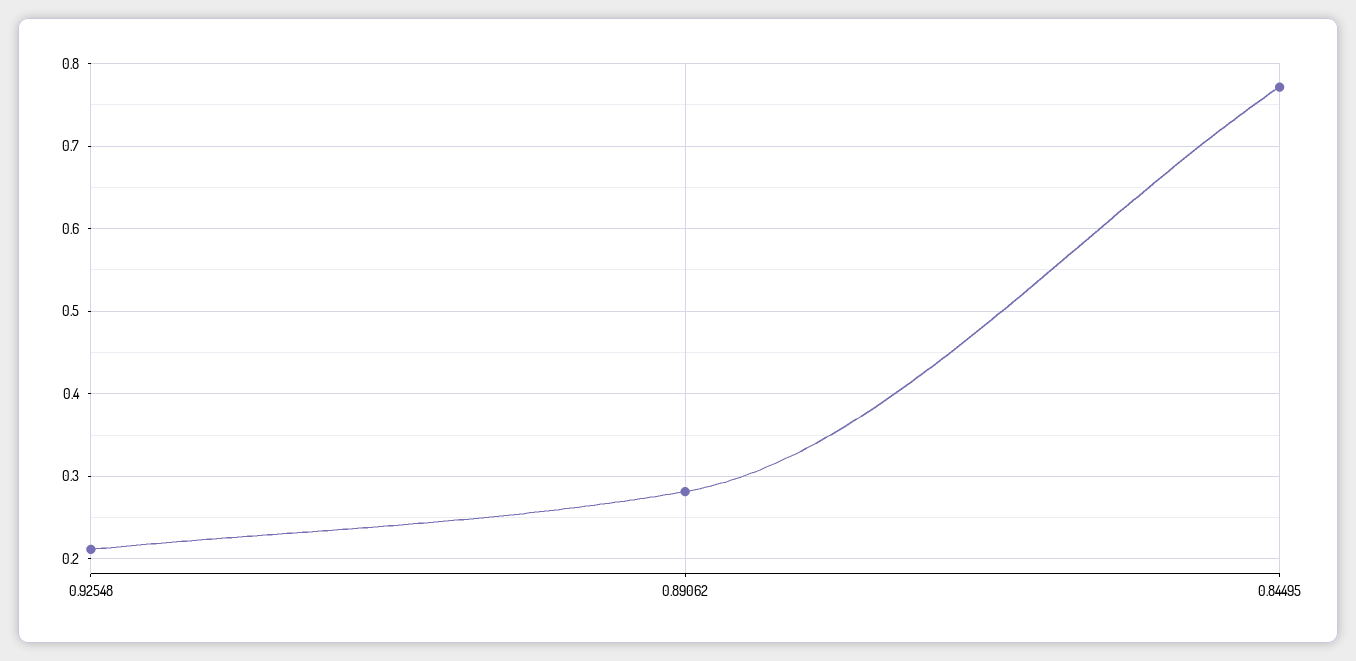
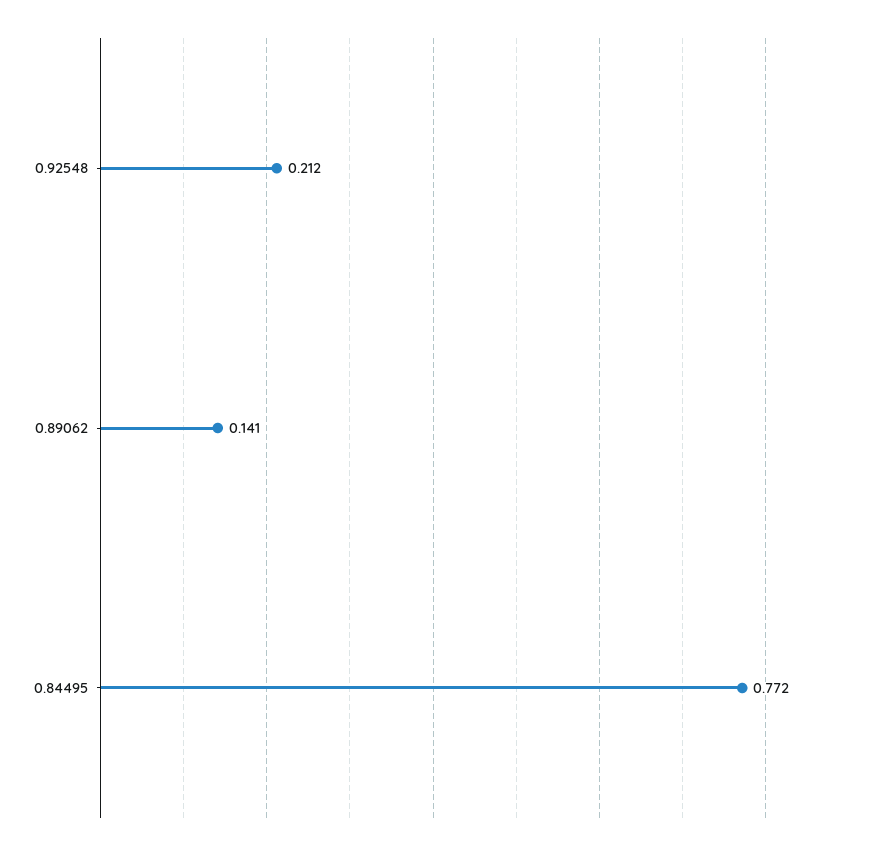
0.89062: 0.28 -> 0.141

